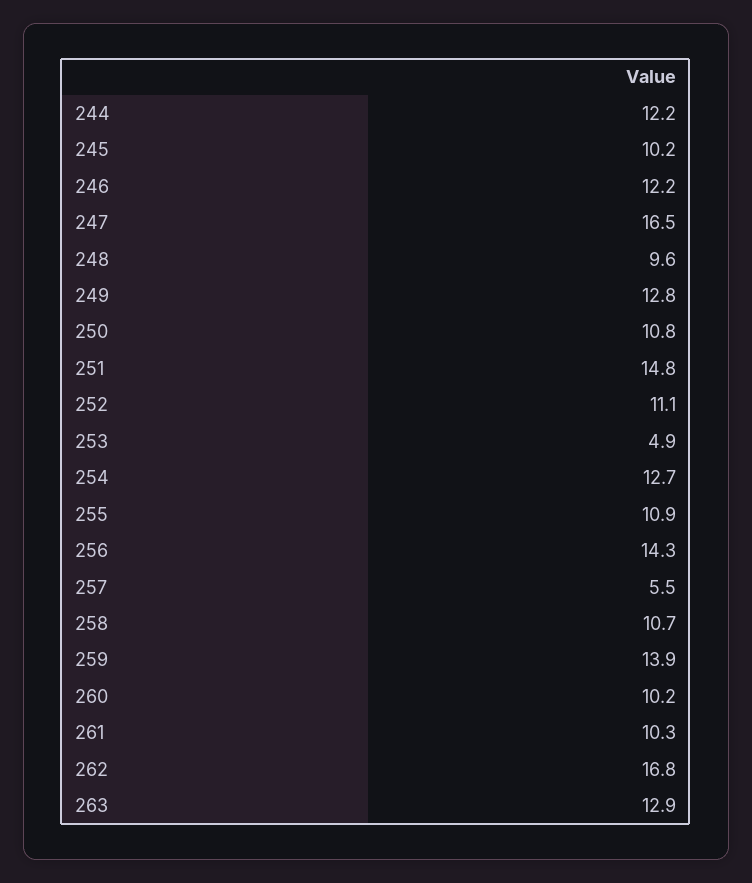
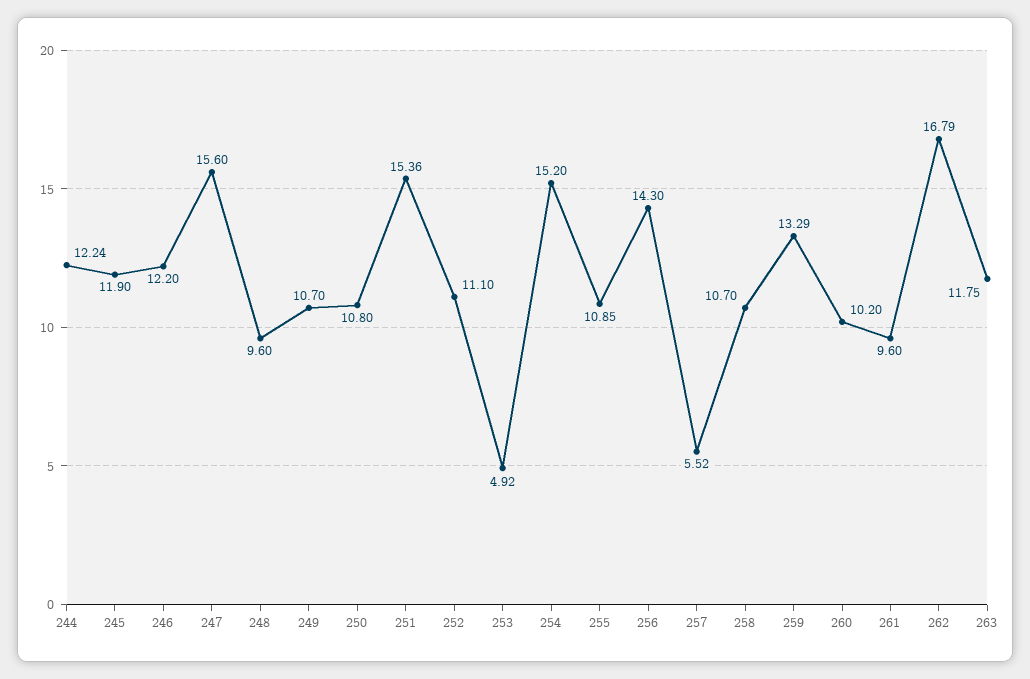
245: 10.2 -> 11.9
247: 16.5 -> 15.6
249: 12.8 -> 10.7
251: 14.8 -> 15.36
254: 12.7 -> 15.2
259: 13.9 -> 13.29
261: 10.3 -> 9.6
263: 12.9 -> 11.75

